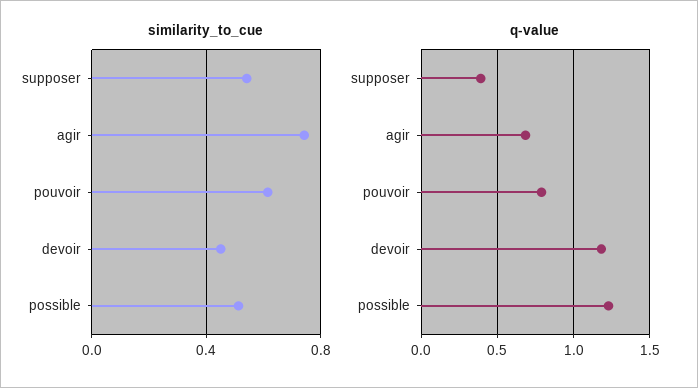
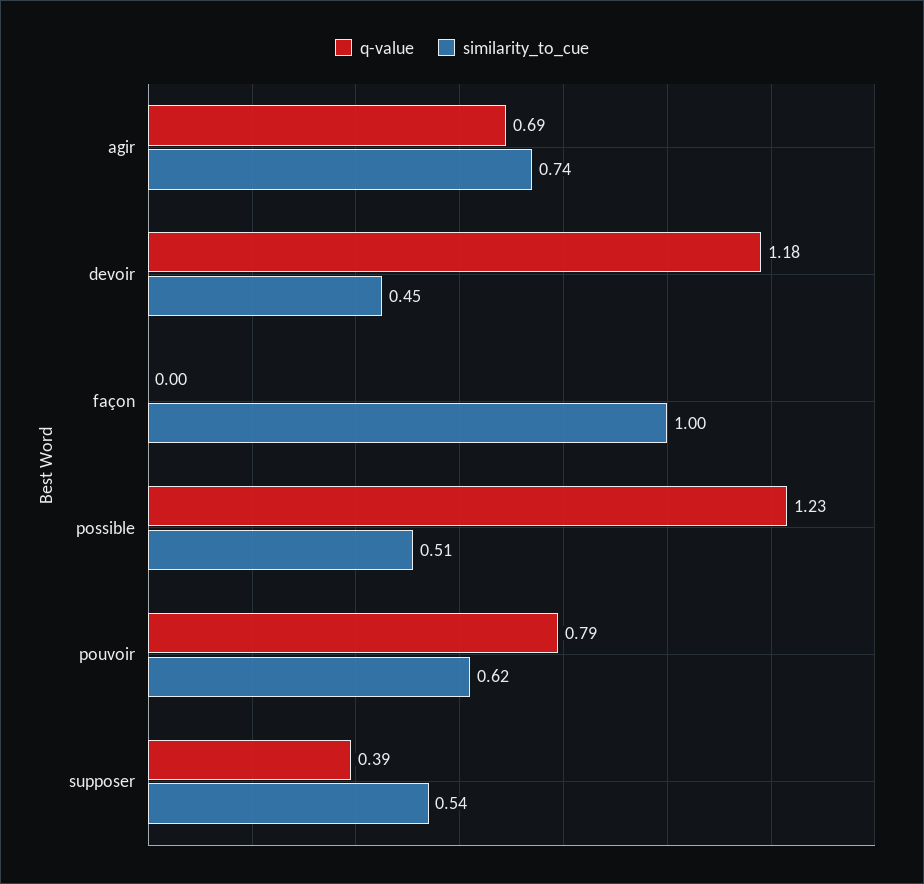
q-value, façon: none -> 0
similarity_to_cue, façon: none -> 1

